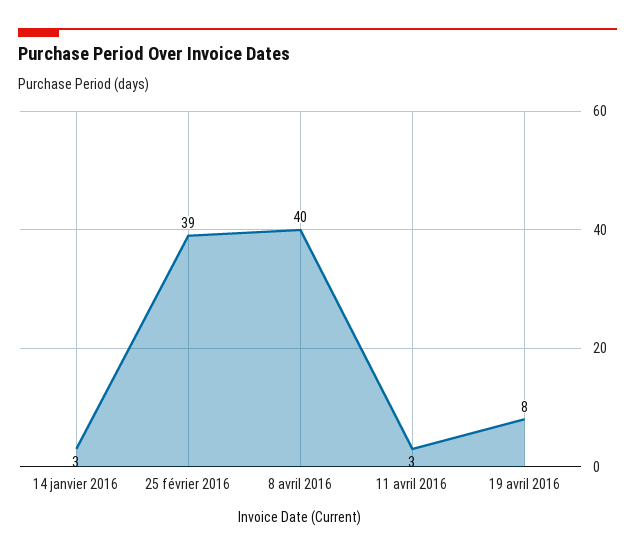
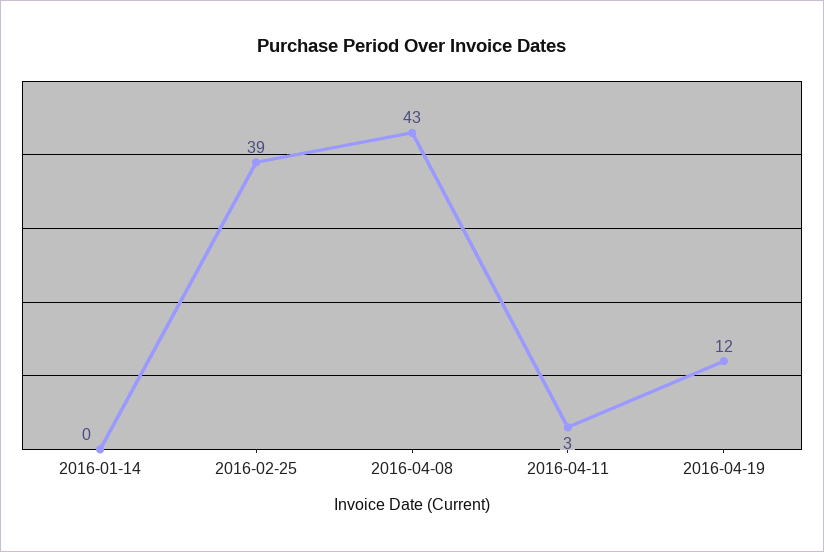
14 janvier 2016: 3 -> 0
8 avril 2016: 40 -> 43
19 avril 2016: 8 -> 12

